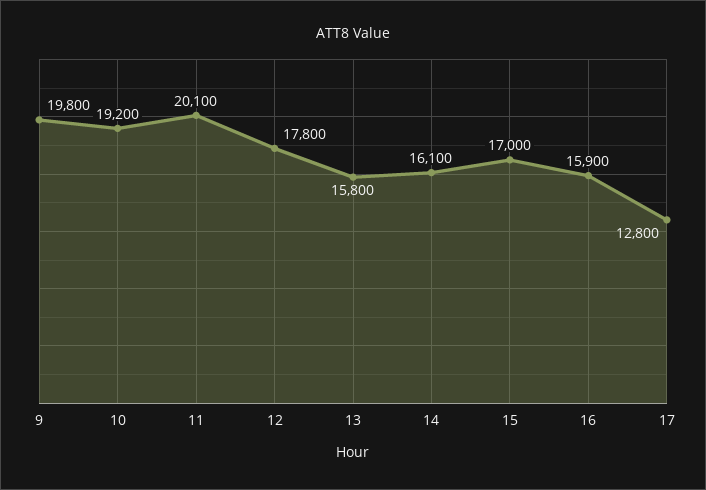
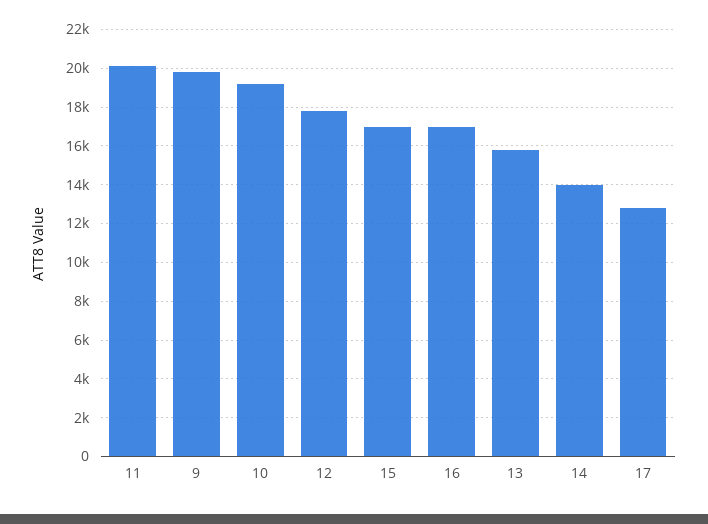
14: 16100 -> 14000
16: 15900 -> 17000

